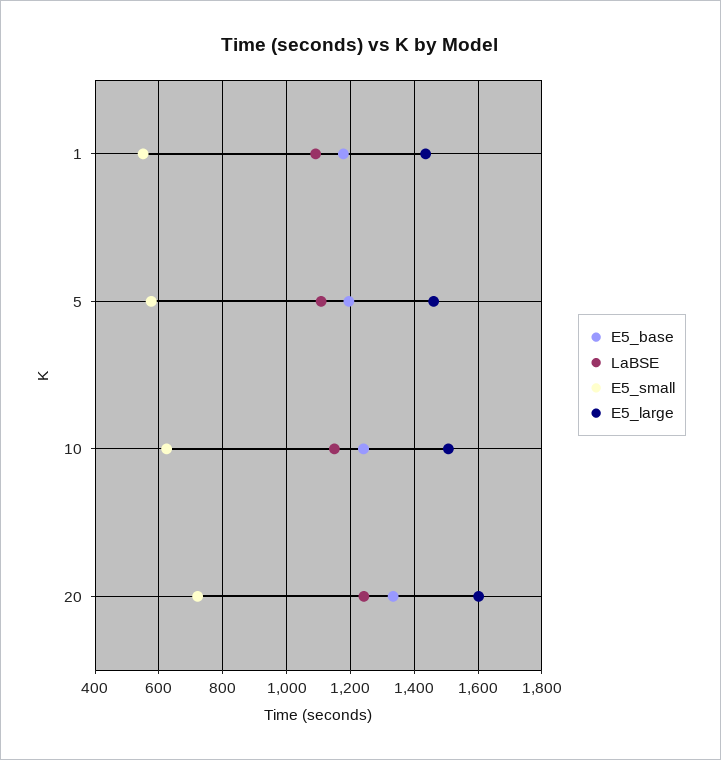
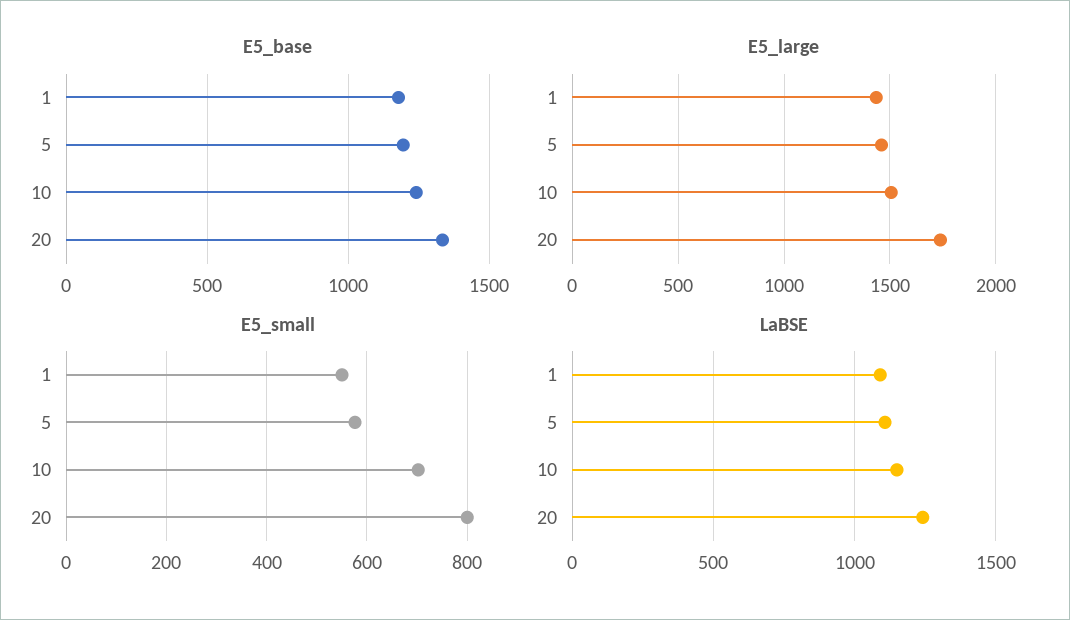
E5_small, 10: 620 -> 700
E5_small, 20: 720 -> 800
E5_large, 20: 1600 -> 1750

